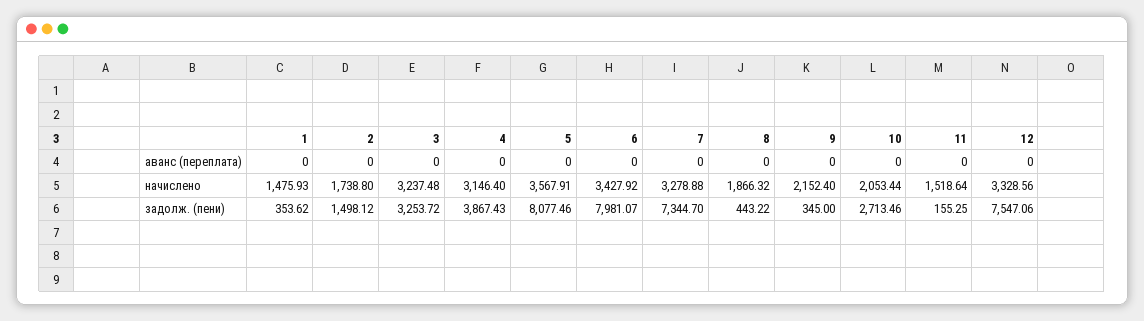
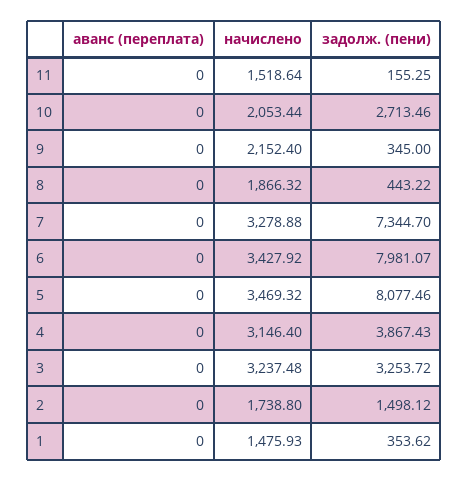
12, аванс (переплата): 0 -> none
5, начислено: 3567.91 -> 3469.32
12, начислено: 3328.56 -> none
12, задолж. (пени): 7547.06 -> none

